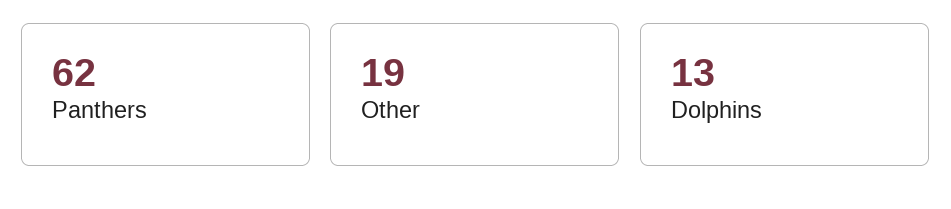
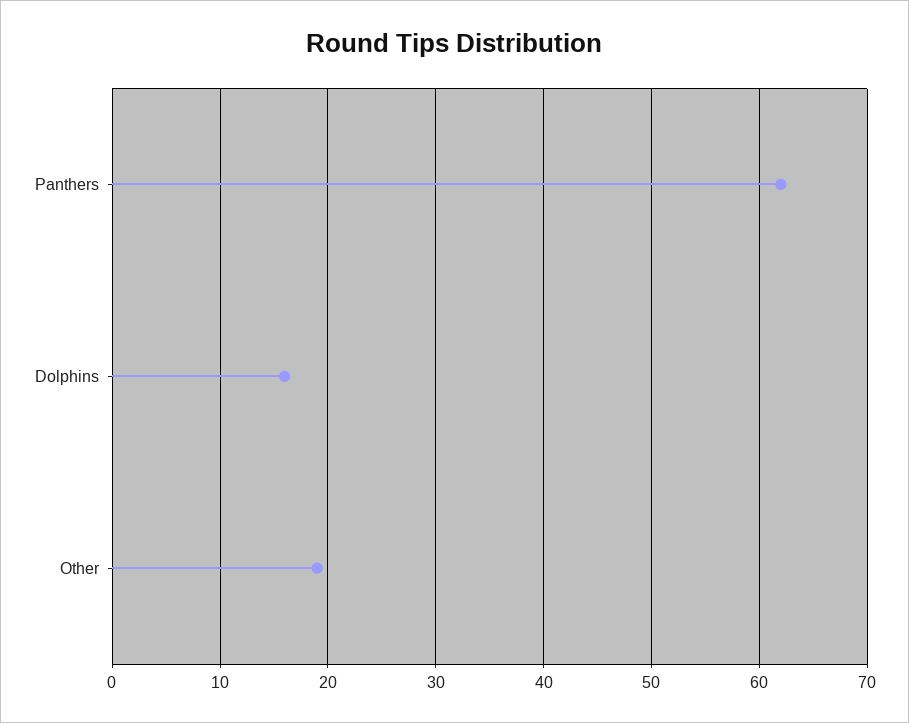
Dolphins: 13 -> 16

